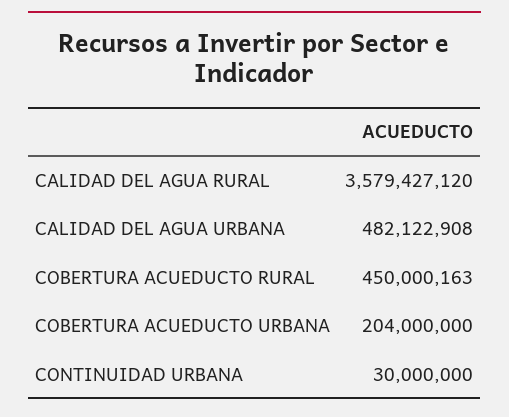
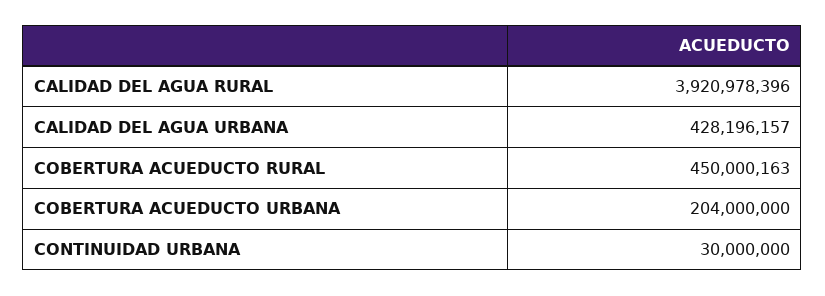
CALIDAD DEL AGUA RURAL: 3579427120 -> 3920978396
CALIDAD DEL AGUA URBANA: 482122908 -> 428196157

